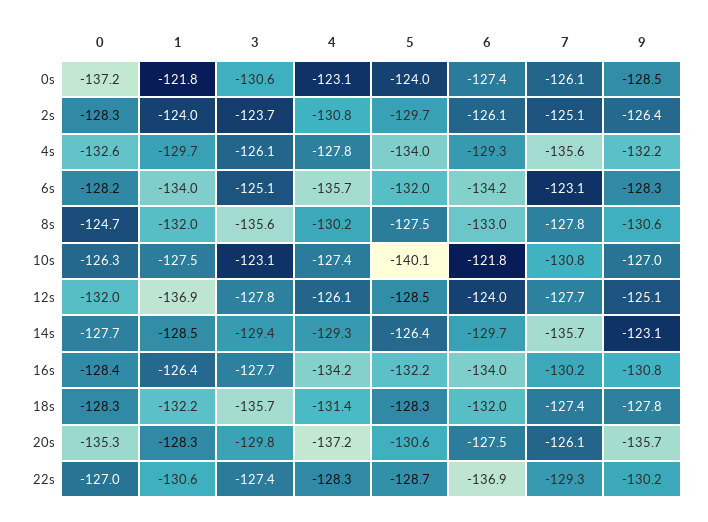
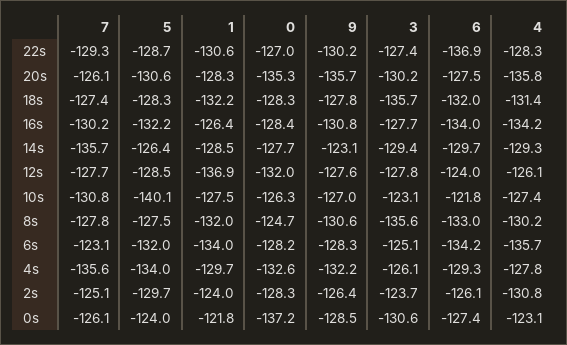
9, 12s: -125.1 -> -127.6
3, 20s: -129.8 -> -130.2
4, 20s: -137.2 -> -135.8

